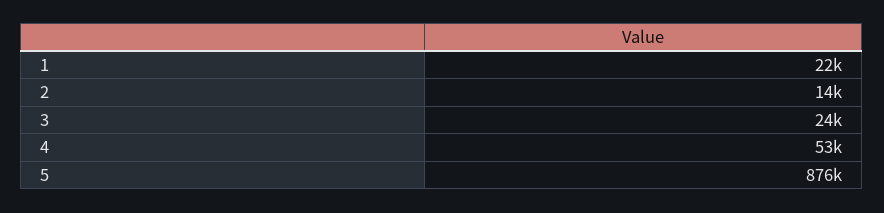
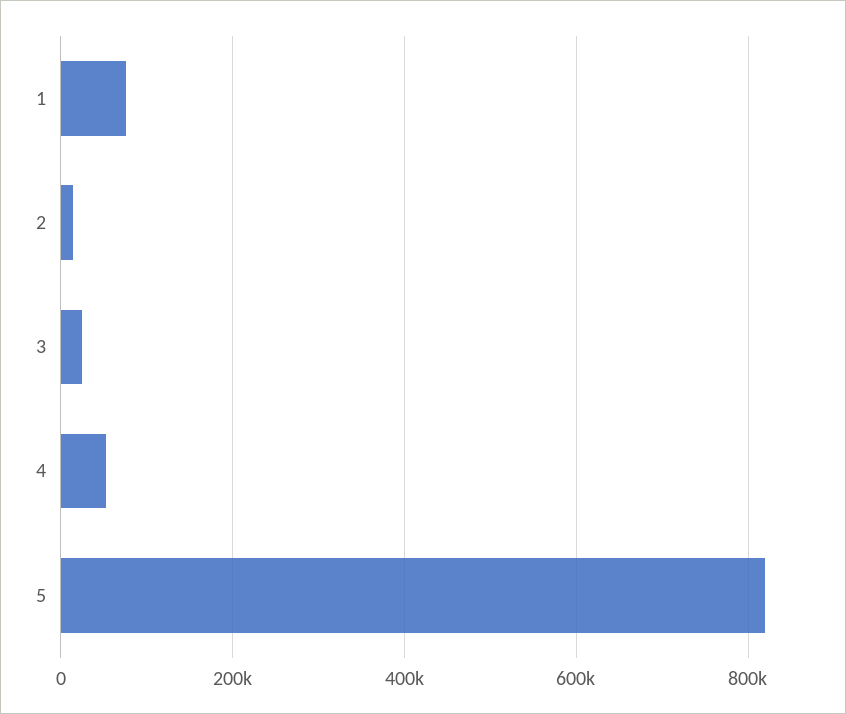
1: 22000 -> 80000
5: 876000 -> 820000

